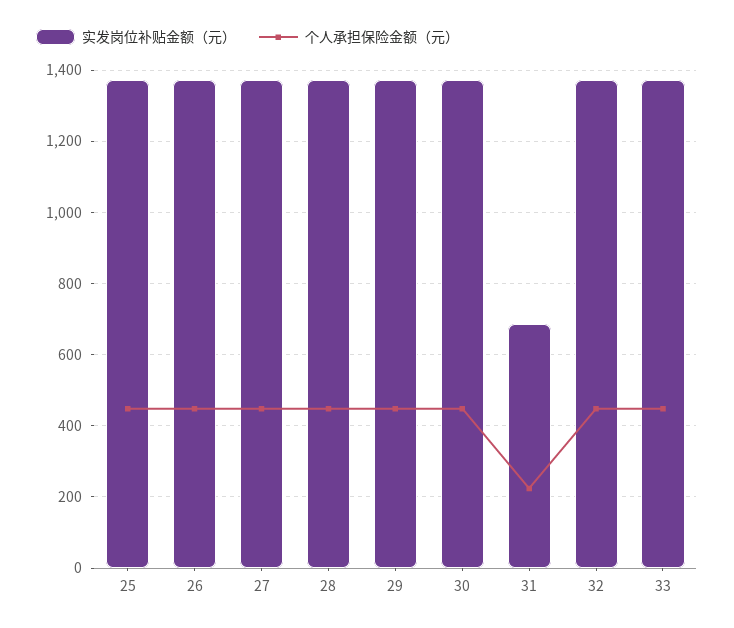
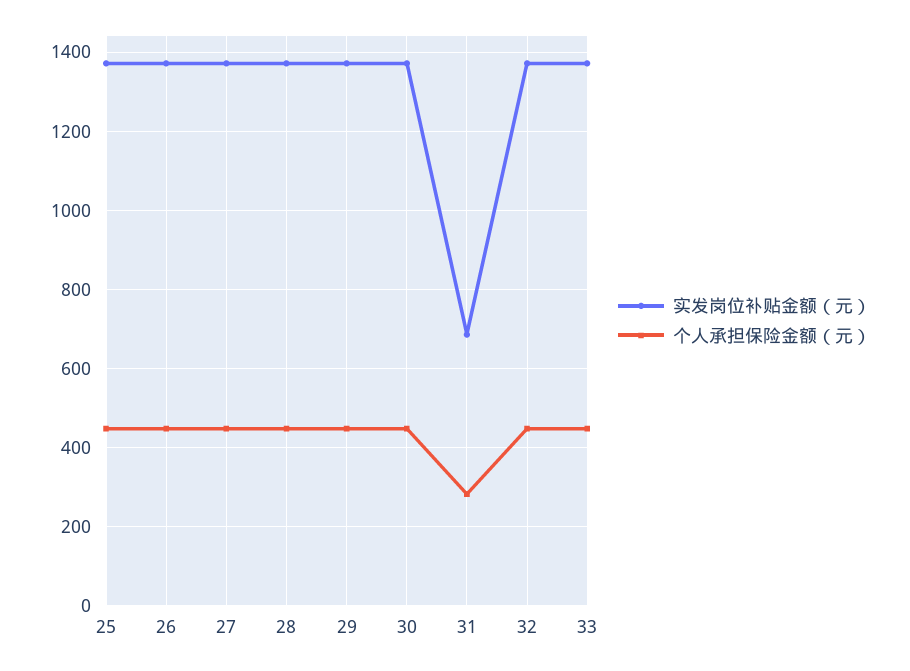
个人承担保险金额（元）, 31: 220 -> 280

